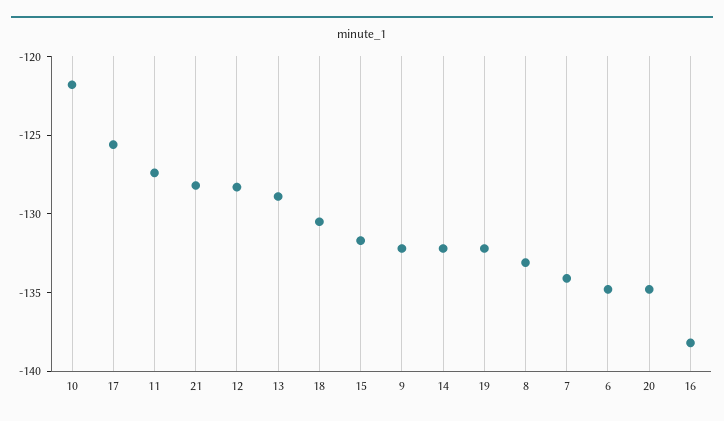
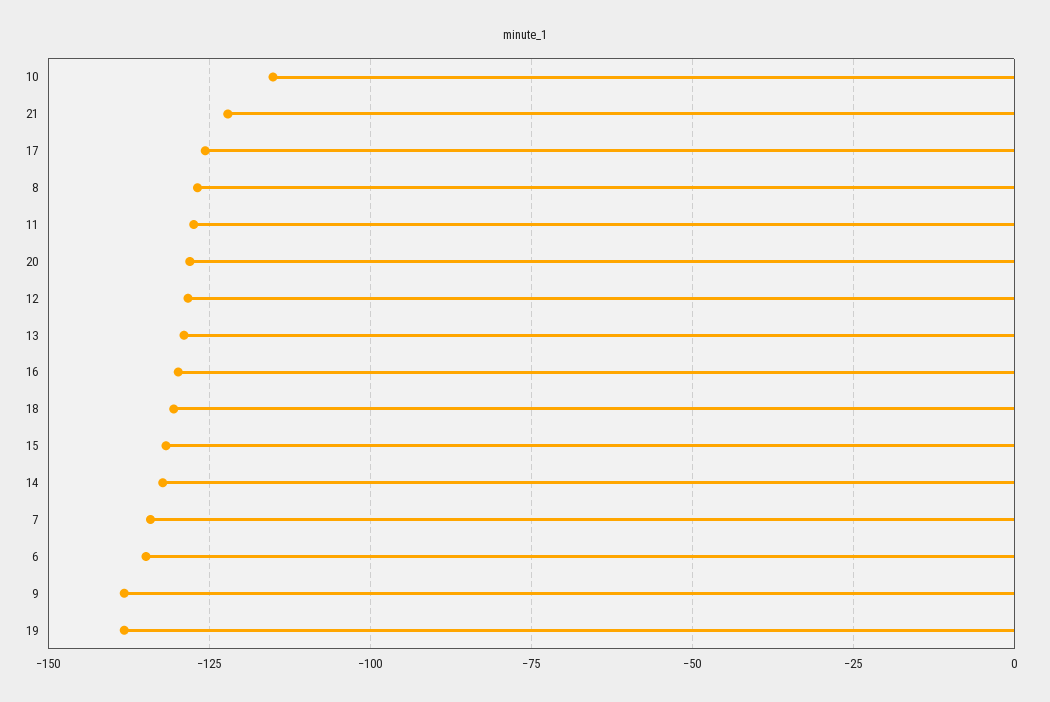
10: -122 -> -115
21: -128 -> -122.5
9: -132 -> -137.5
19: -132 -> -137.5
8: -133 -> -127.5
20: -135 -> -127.5
16: -138 -> -130

